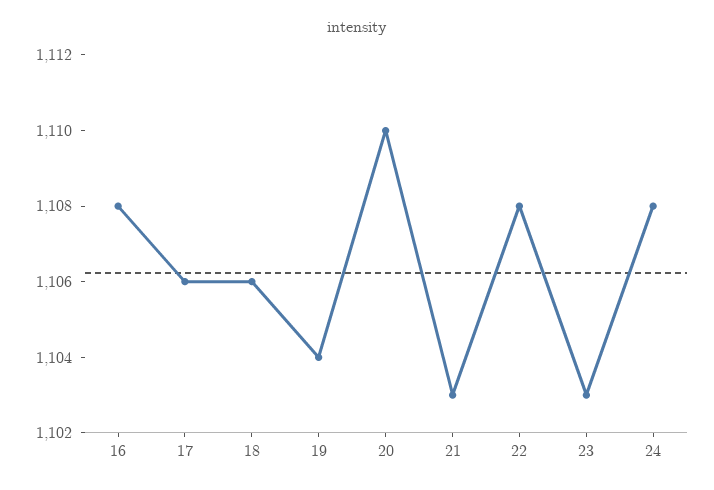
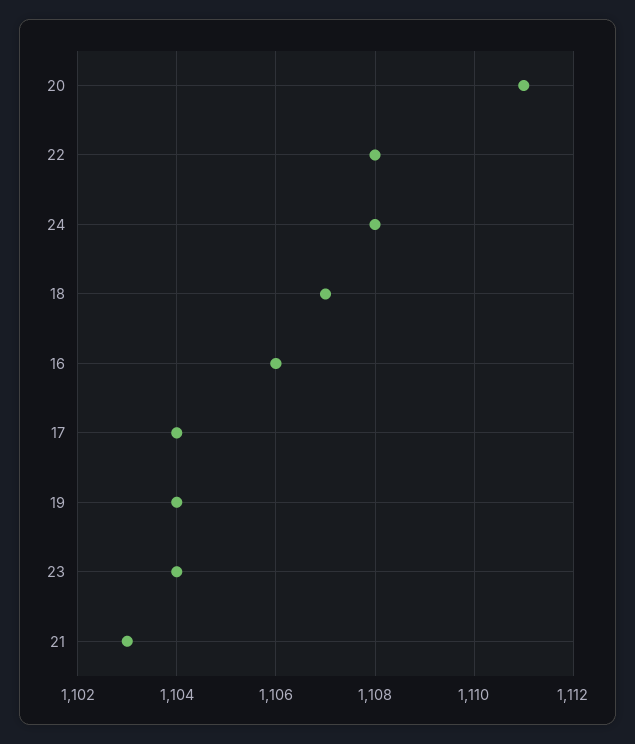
16: 1108 -> 1106
17: 1106 -> 1104
18: 1106 -> 1107
20: 1110 -> 1111
23: 1103 -> 1104

